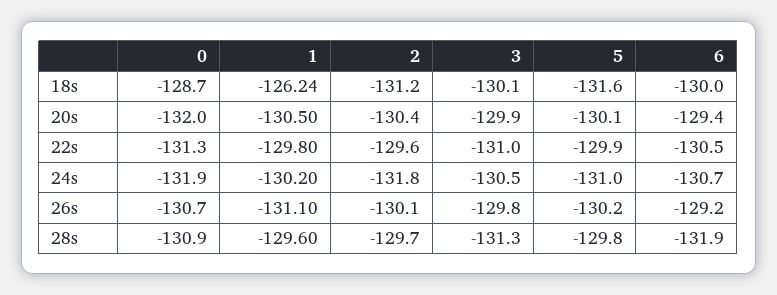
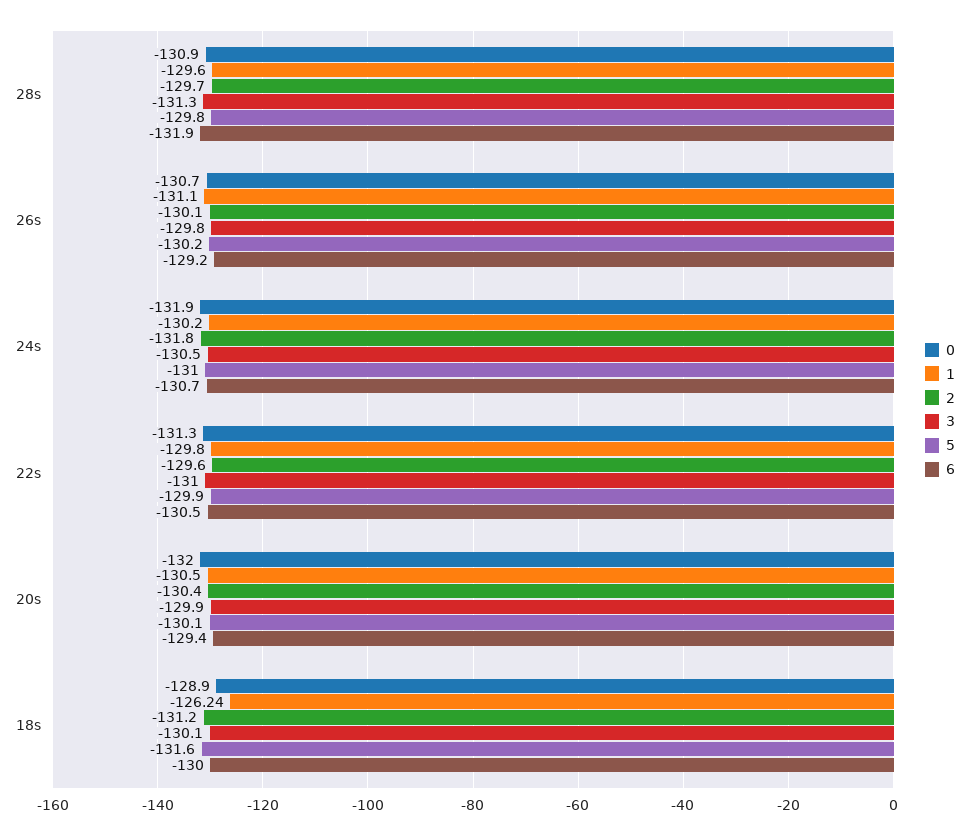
0, 18s: -128.7 -> -128.9

